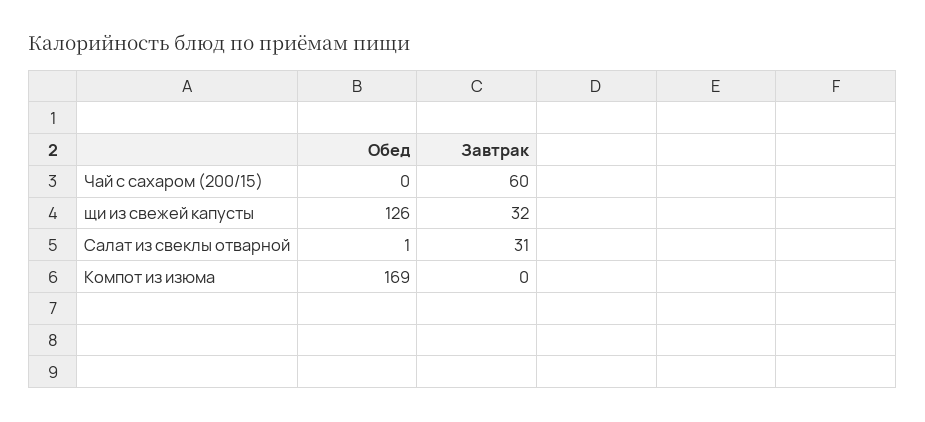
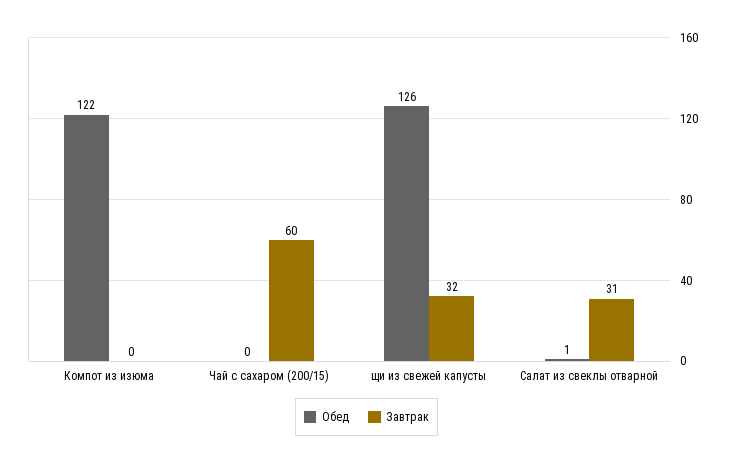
Обед, Компот из изюма: 169 -> 122

